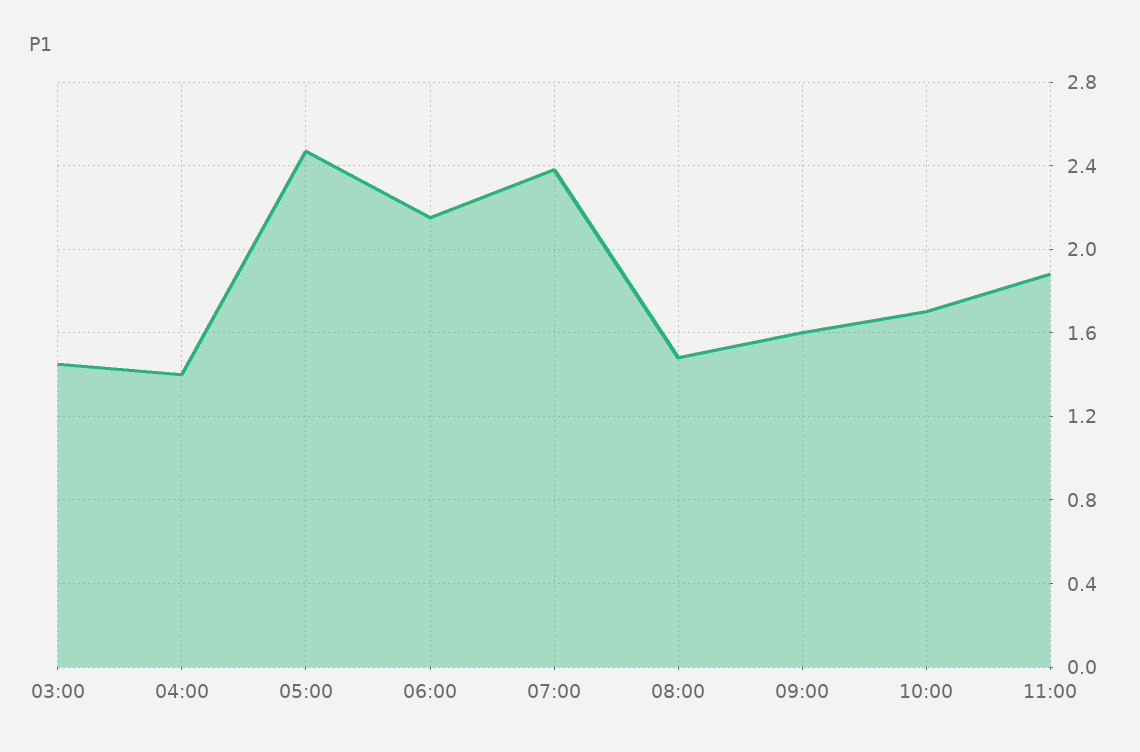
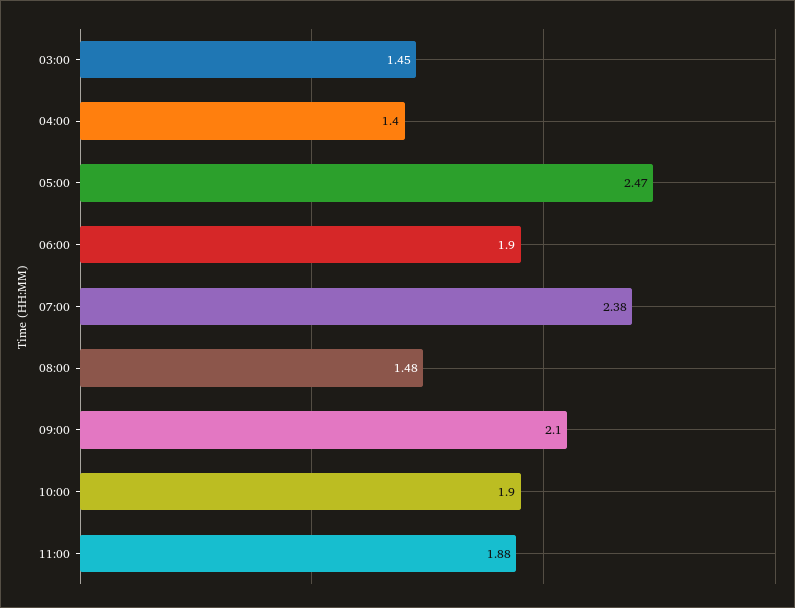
06:00: 2.15 -> 1.9
09:00: 1.6 -> 2.1
10:00: 1.7 -> 1.9

